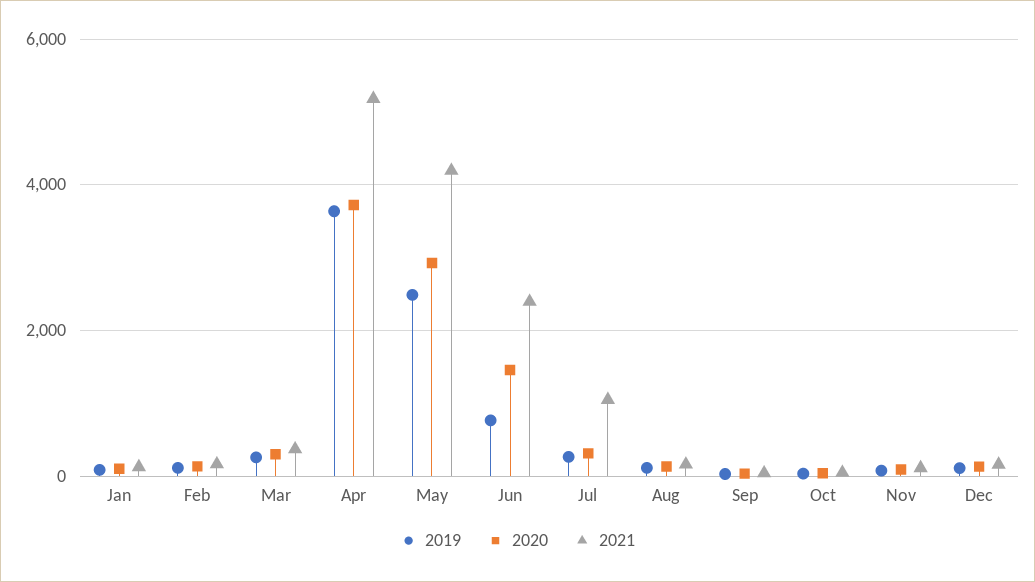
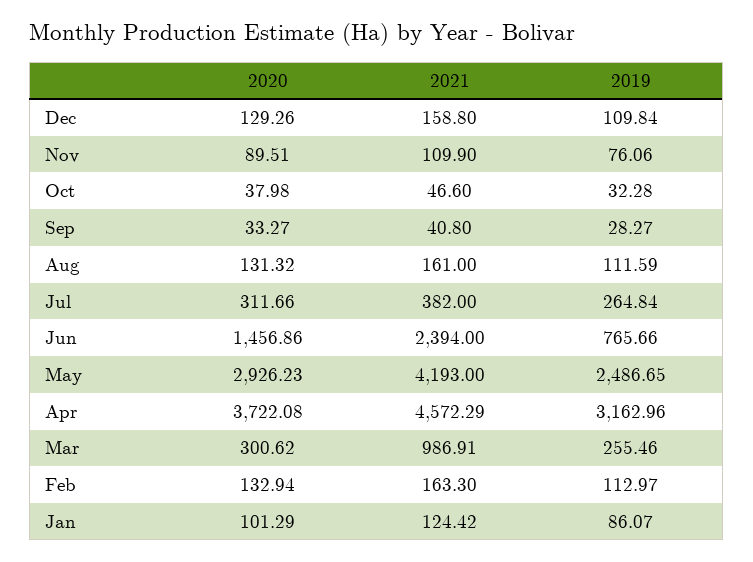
2021, Mar: 400 -> 986.91
2019, Apr: 3600 -> 3162.96
2021, Apr: 5200 -> 4572.29
2021, Jul: 1000 -> 382

